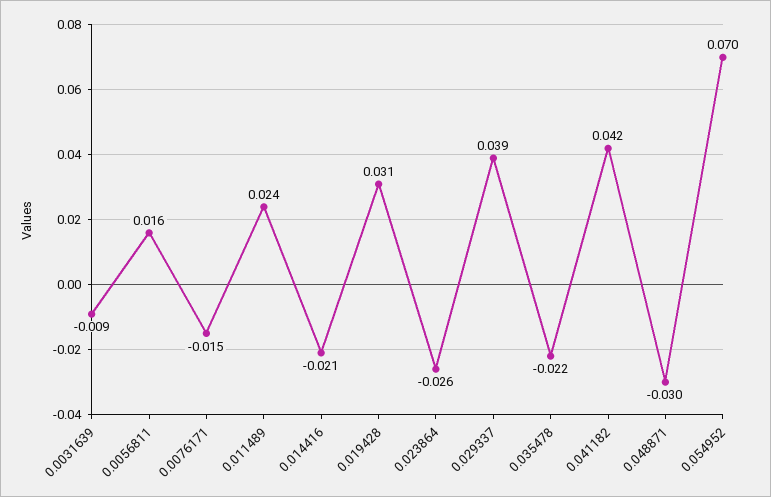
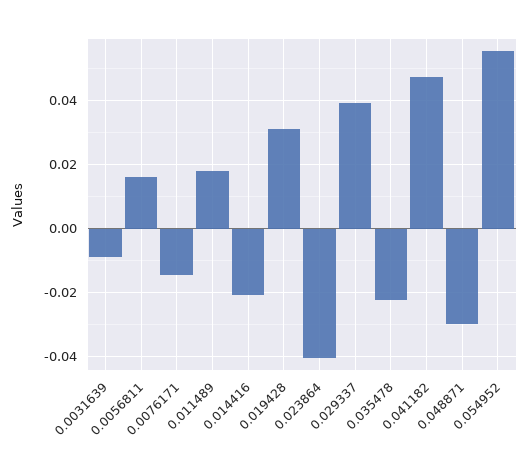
0.011489: 0.024 -> 0.018
0.023864: -0.026 -> -0.04
0.041182: 0.042 -> 0.048
0.054952: 0.07 -> 0.056

